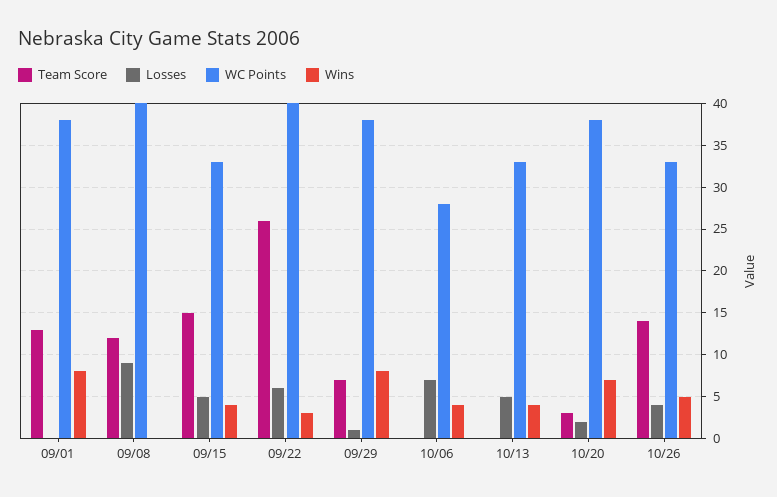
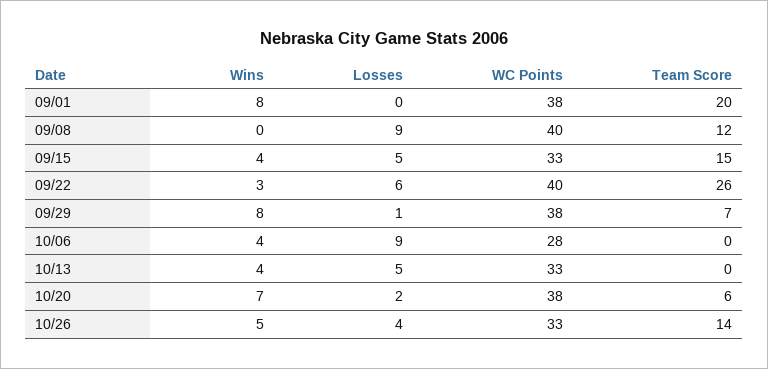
Team Score, 09/01: 13 -> 20
Losses, 10/06: 7 -> 9
Team Score, 10/20: 3 -> 6

